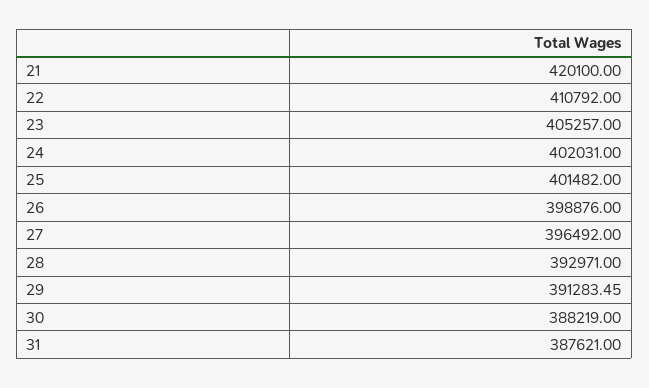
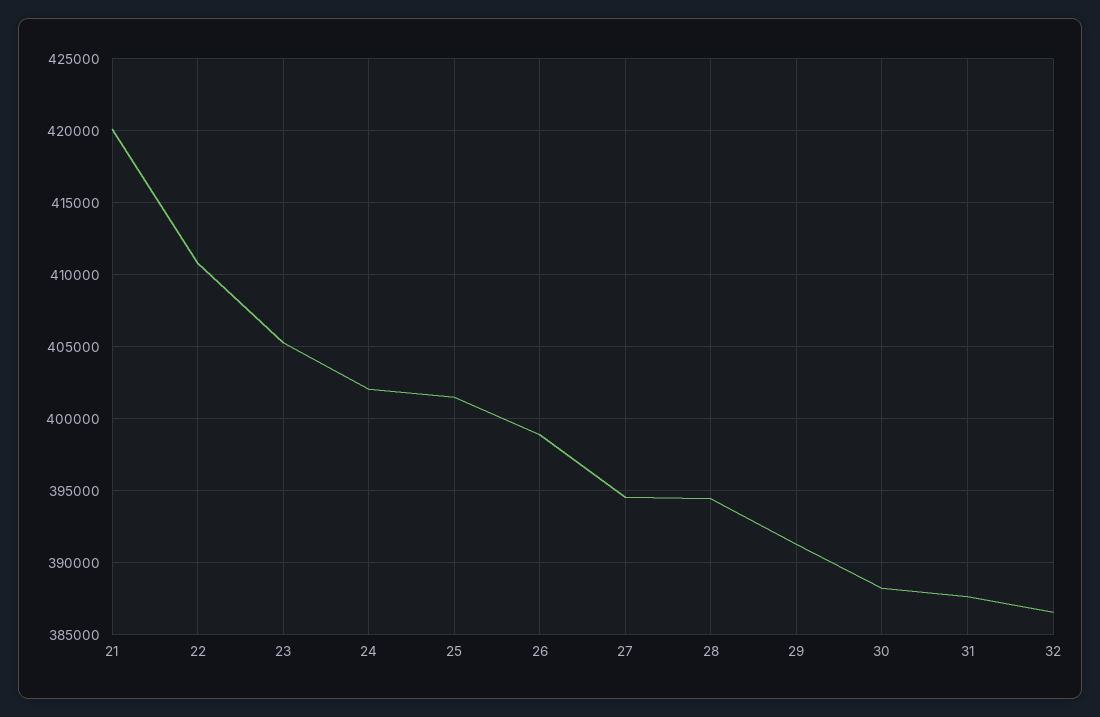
27: 396492 -> 394500
28: 392971 -> 394500
32: none -> 386500

